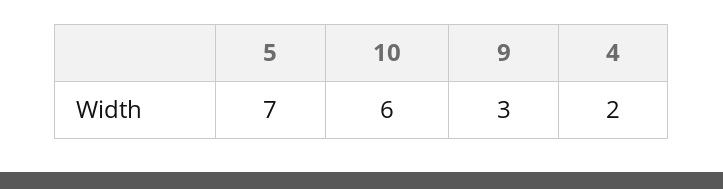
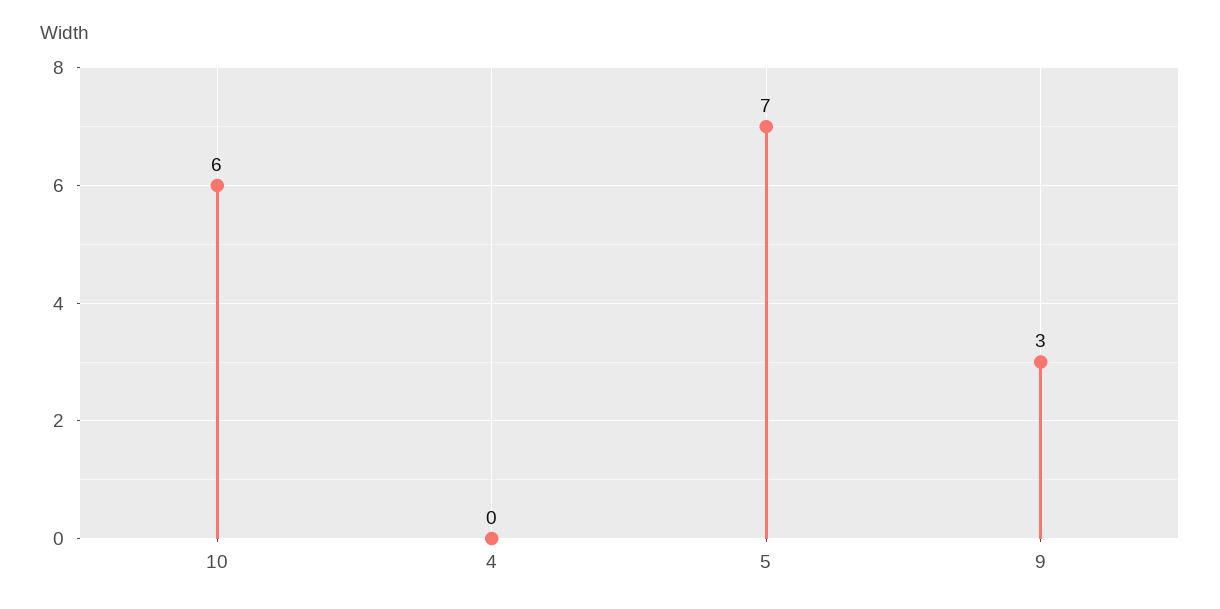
4: 2 -> 0

